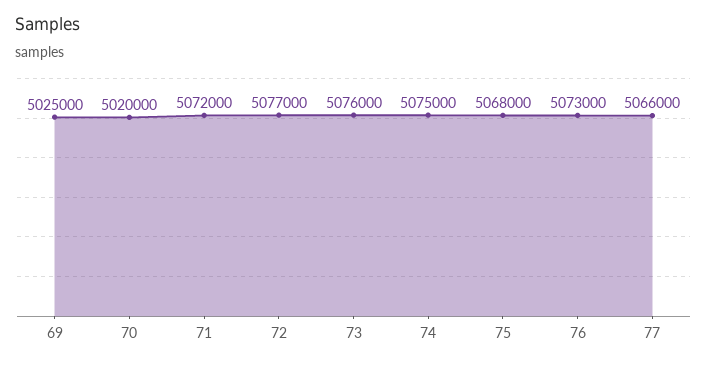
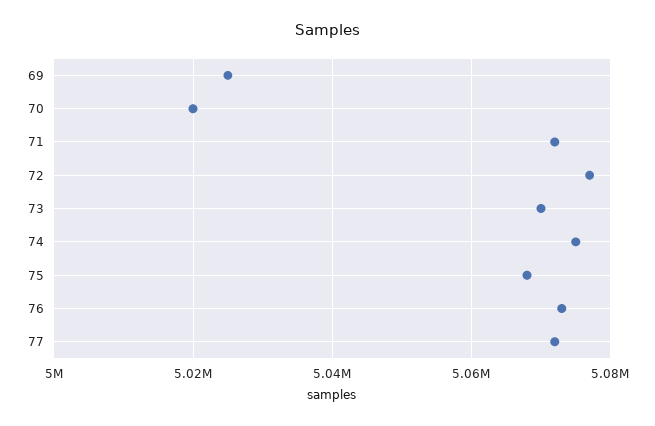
73: 5076000 -> 5070000
77: 5066000 -> 5072000

